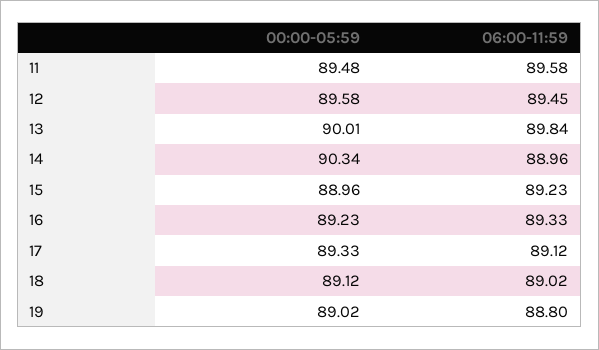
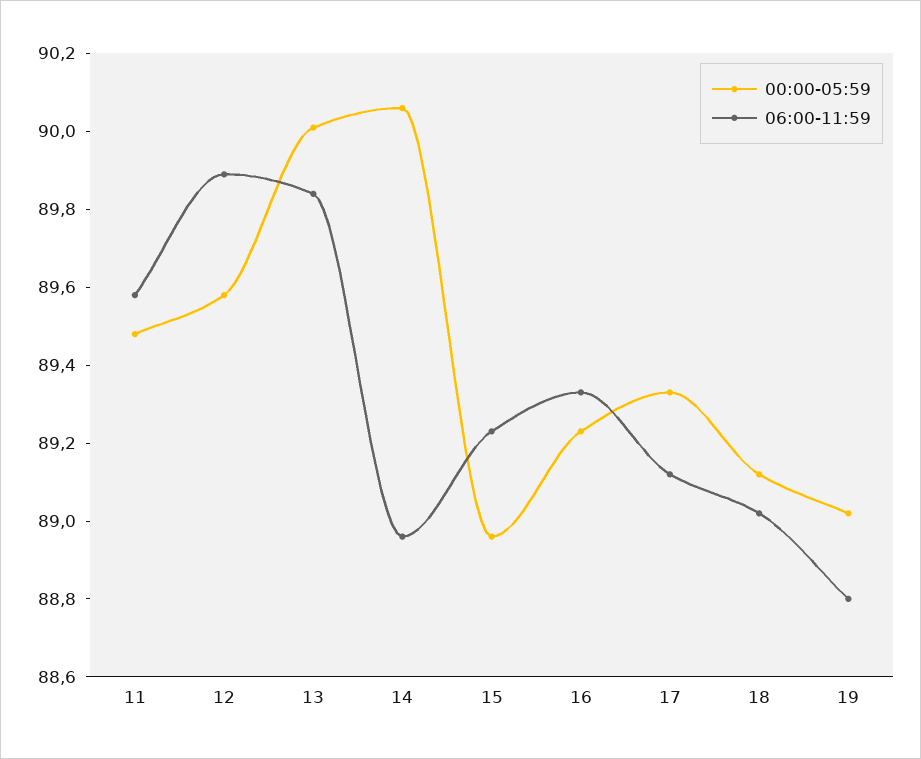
06:00-11:59, 12: 89.45 -> 89.9
00:00-05:59, 14: 90.34 -> 90.05

